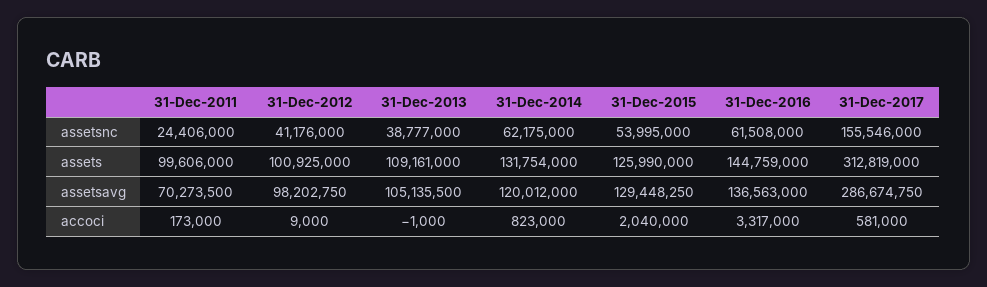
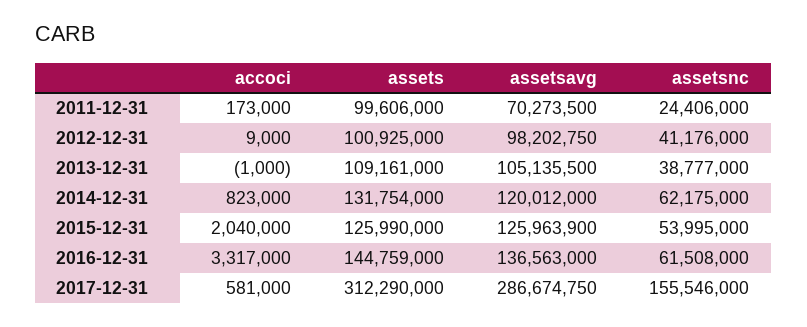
31-Dec-2017, assets: 312819000 -> 312290000
31-Dec-2015, assetsavg: 129448250 -> 125963900

